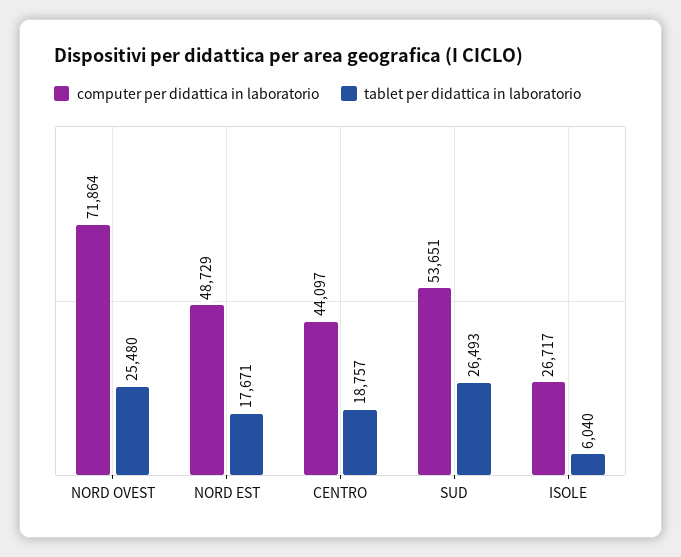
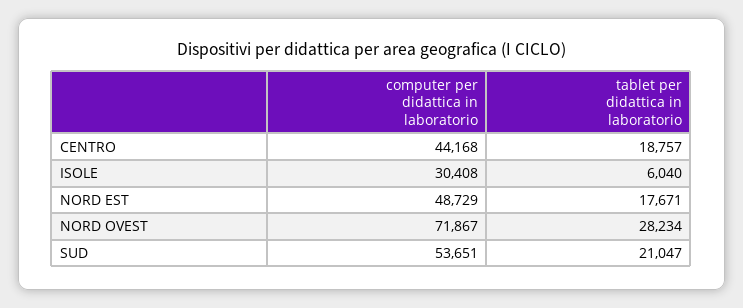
computer per didattica in laboratorio, NORD OVEST: 71864 -> 71867
tablet per didattica in laboratorio, NORD OVEST: 25480 -> 28234
computer per didattica in laboratorio, CENTRO: 44097 -> 44168
tablet per didattica in laboratorio, SUD: 26493 -> 21047
computer per didattica in laboratorio, ISOLE: 26717 -> 30408

